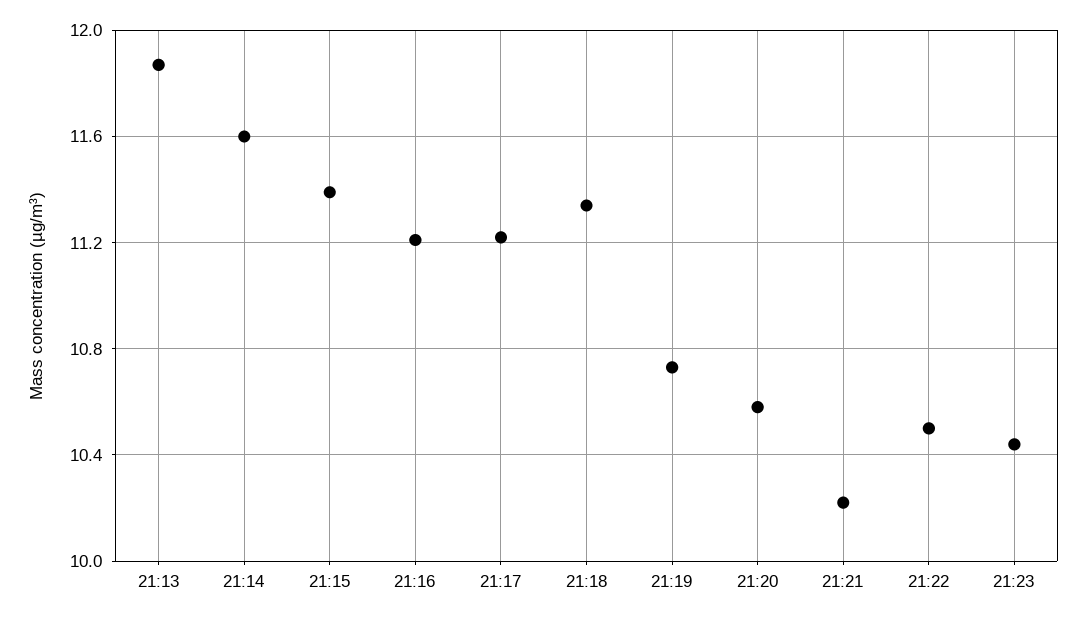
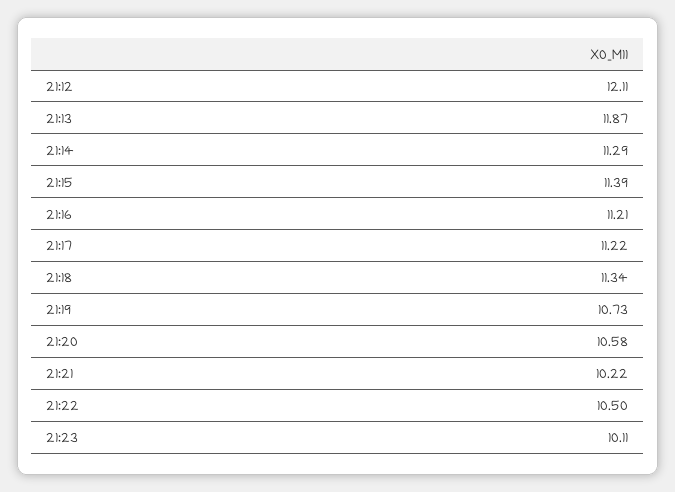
21:14: 11.6 -> 11.29
21:23: 10.45 -> 10.11
21:12: none -> 12.11

